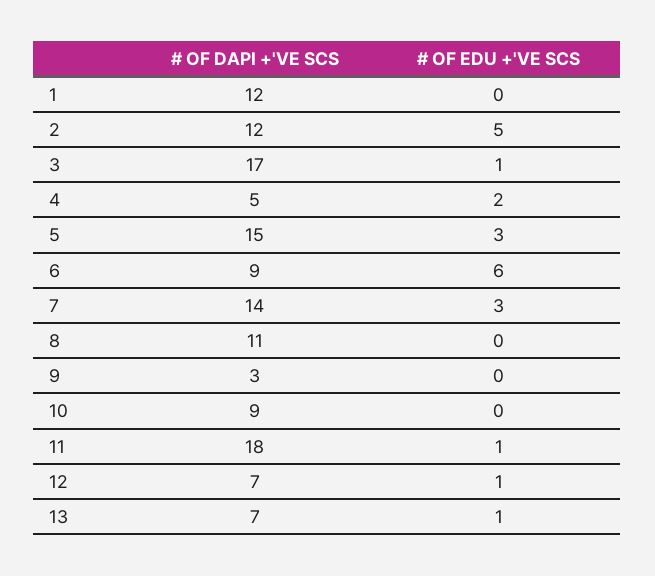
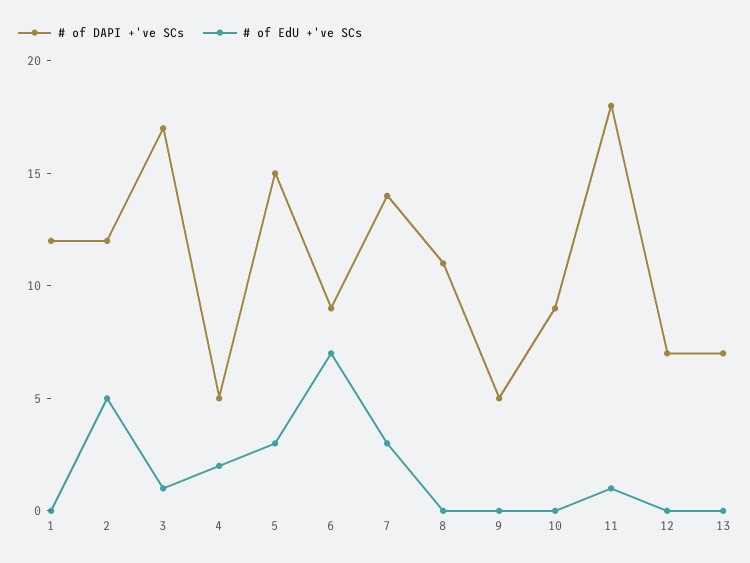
# OF EDU +'VE SCS, 6: 6 -> 7
# OF DAPI +'VE SCS, 9: 3 -> 5
# OF EDU +'VE SCS, 12: 1 -> 0
# OF EDU +'VE SCS, 13: 1 -> 0

